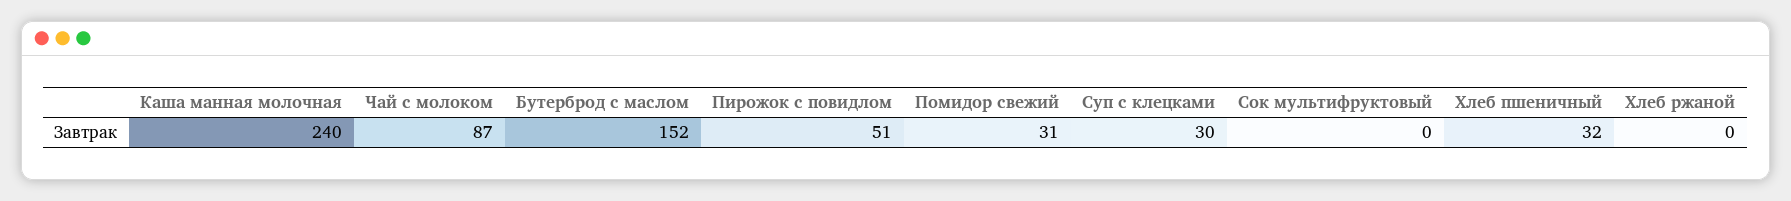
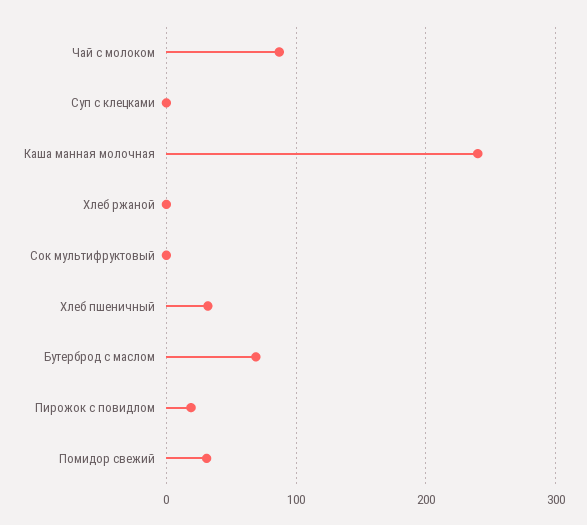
Бутерброд с маслом: 152 -> 70
Пирожок с повидлом: 51 -> 20
Суп с клецками: 30 -> 0

